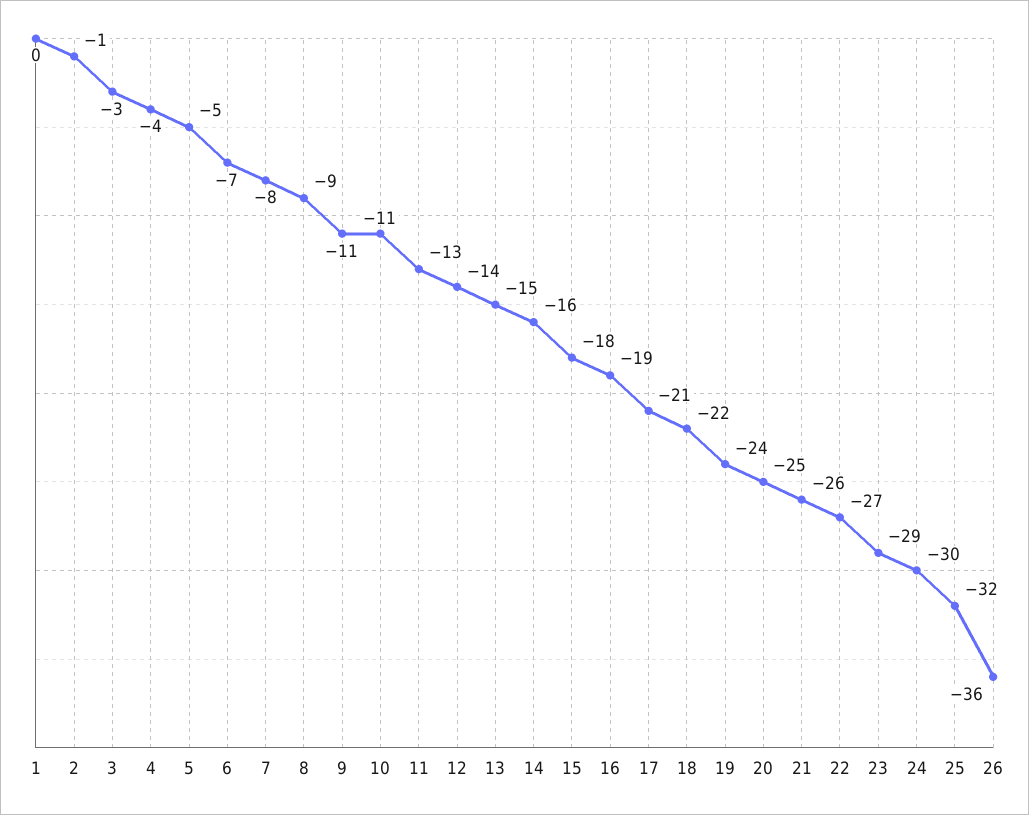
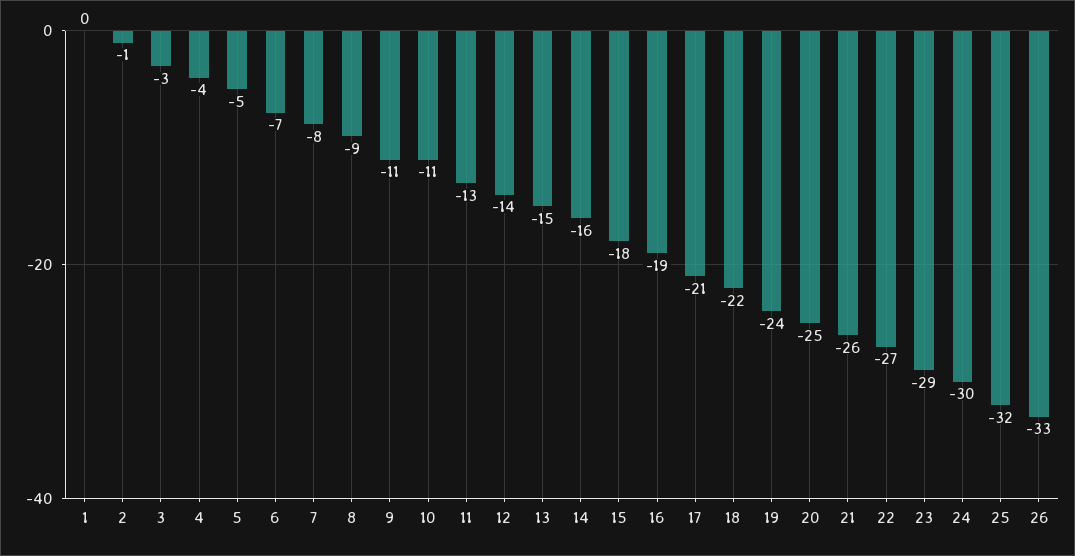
26: -36 -> -33

